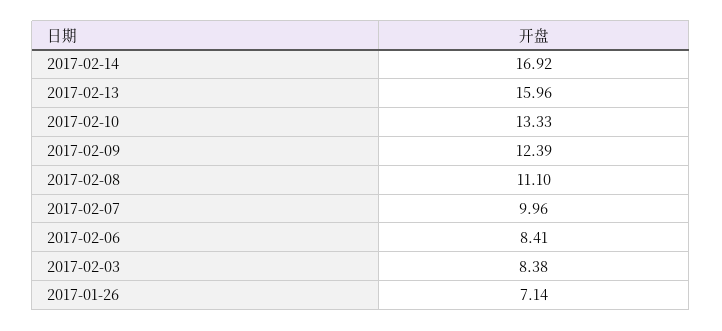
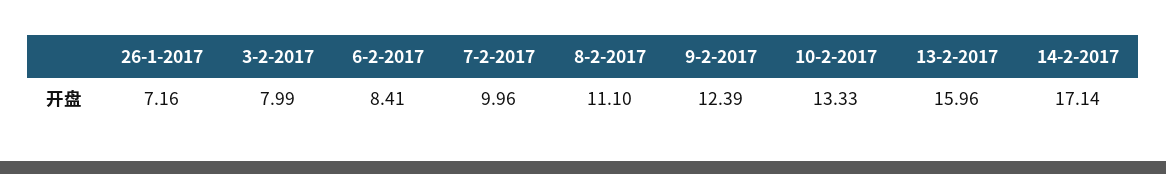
2017-02-14: 16.92 -> 17.14
2017-02-03: 8.38 -> 7.99
2017-01-26: 7.14 -> 7.16

